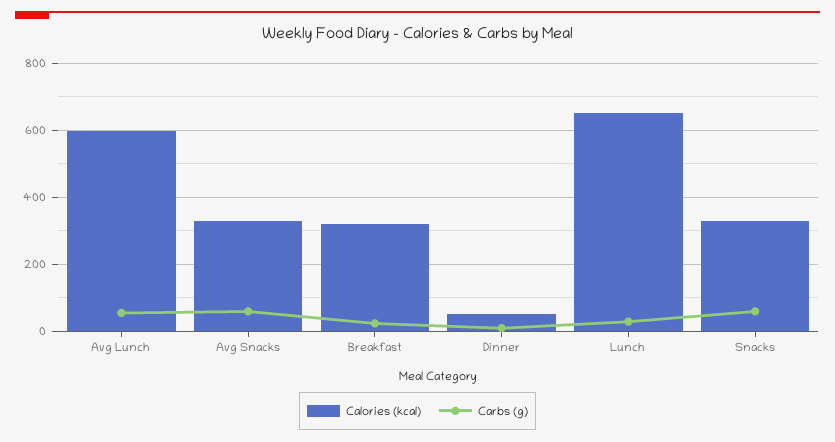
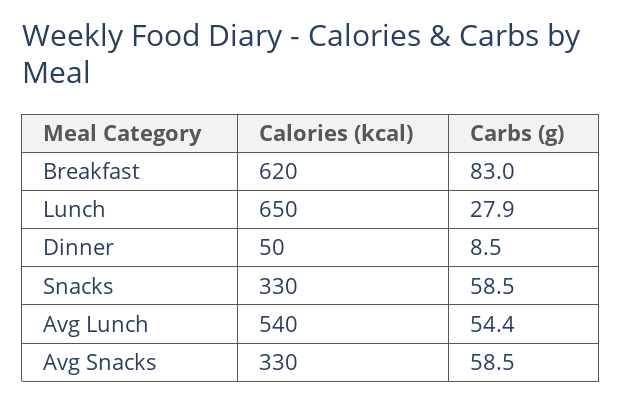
Calories (kcal), Avg Lunch: 600 -> 540
Calories (kcal), Breakfast: 320 -> 620
Carbs (g), Breakfast: 20 -> 83

